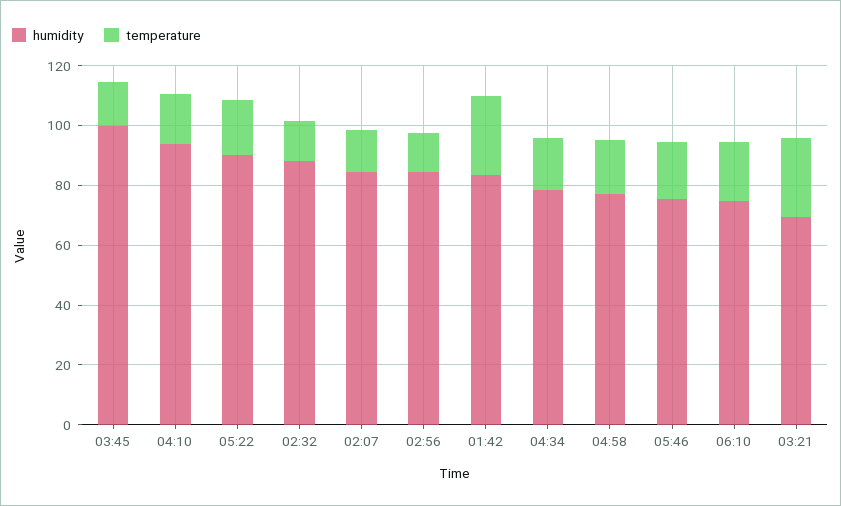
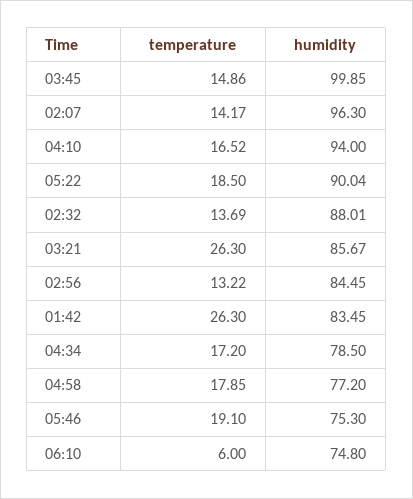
humidity, 02:07: 85 -> 96.3
temperature, 06:10: 20 -> 6
humidity, 03:21: 70 -> 85.67

